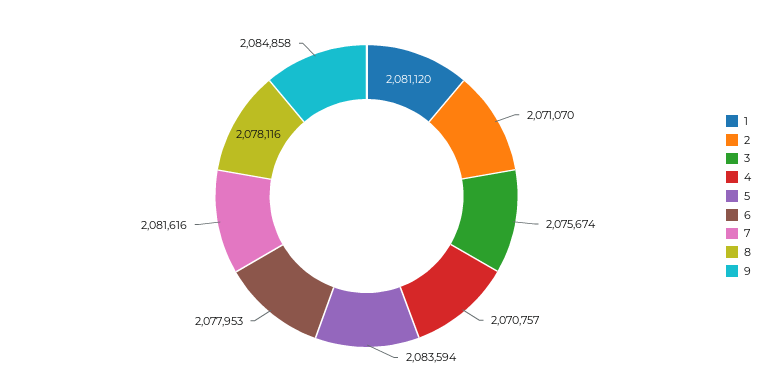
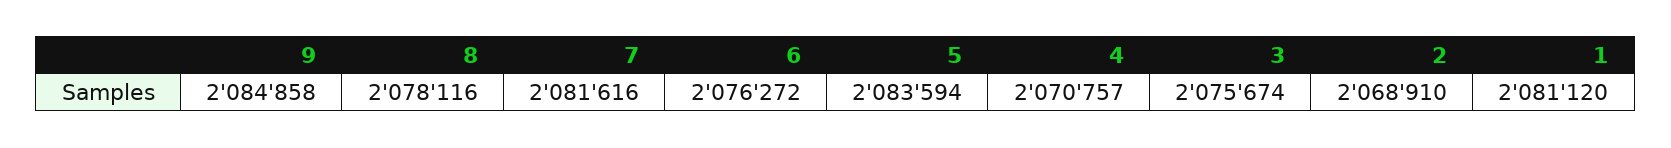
2: 2071070 -> 2068910
6: 2077953 -> 2076272

